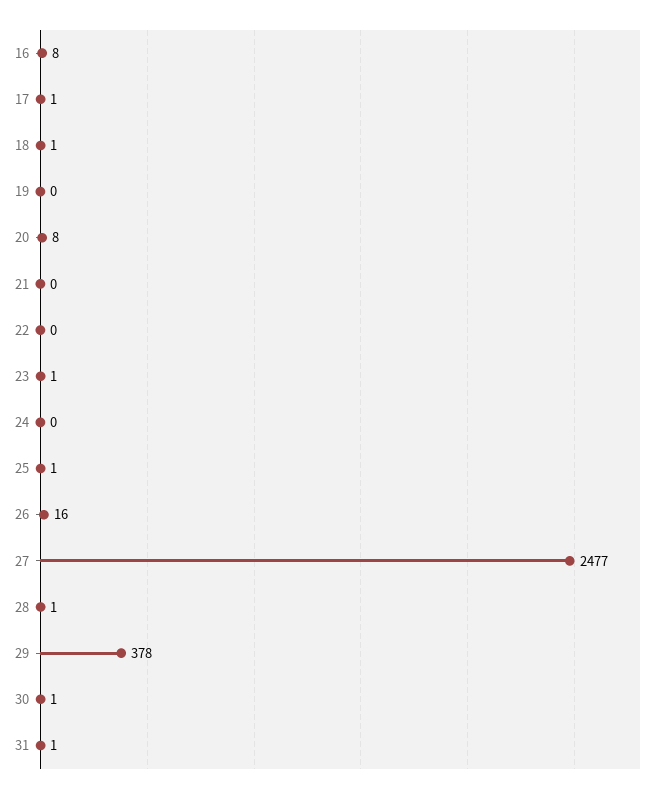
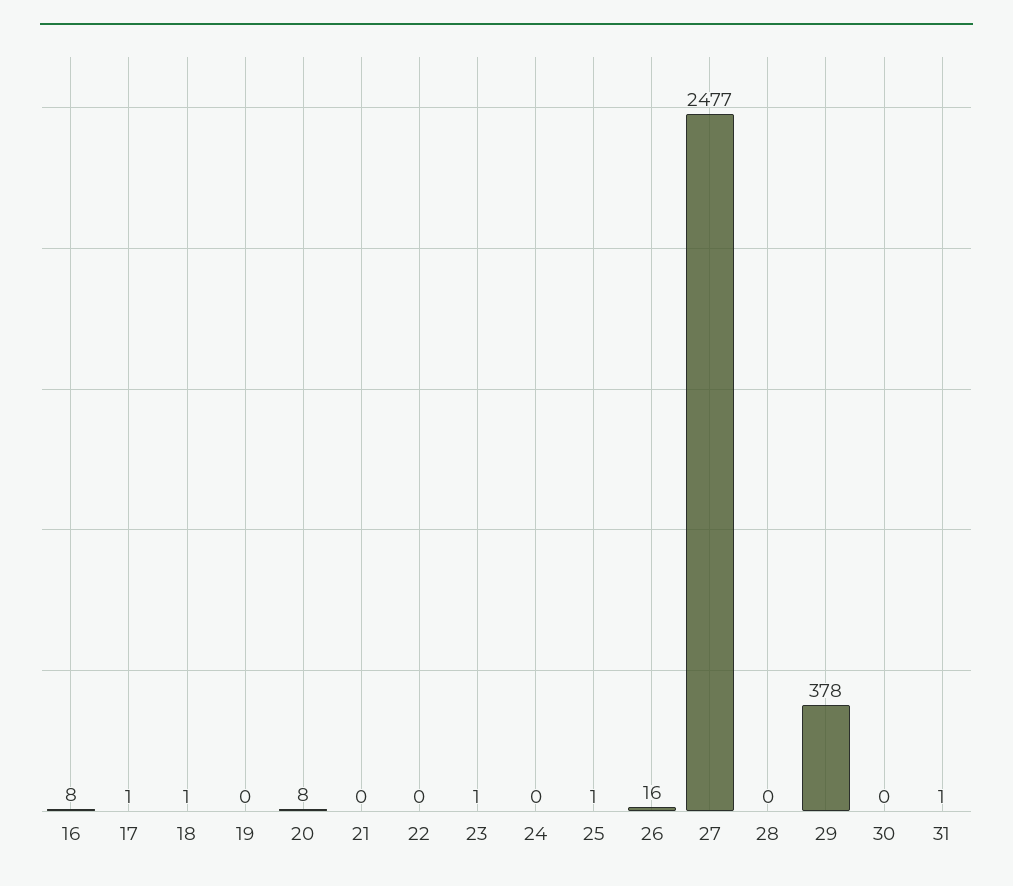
28: 1 -> 0
30: 1 -> 0

